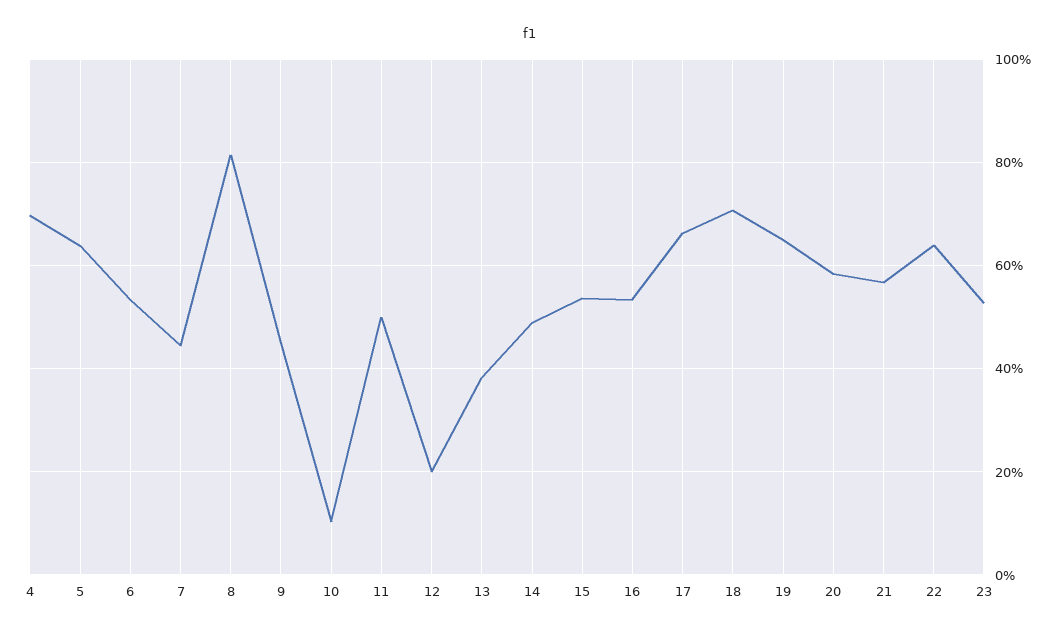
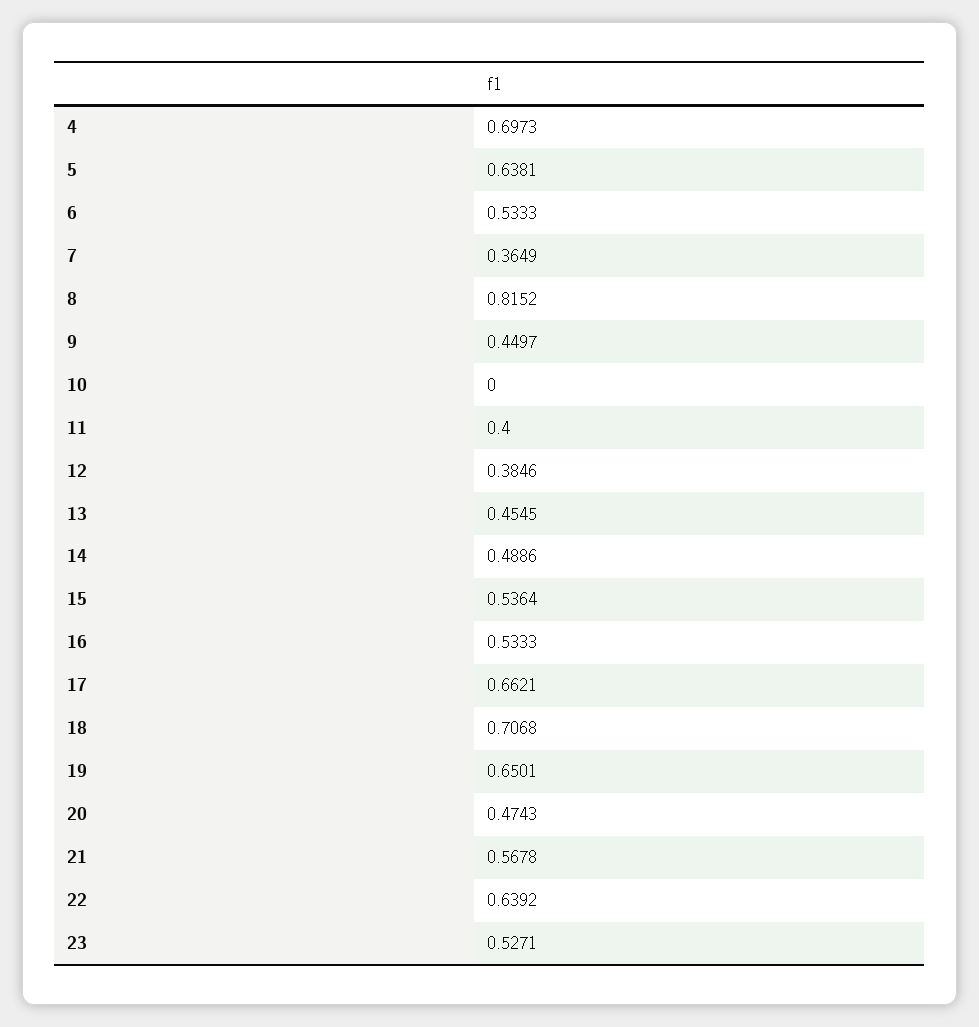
7: 0.44 -> 0.3649
10: 0.1 -> 0
11: 0.5 -> 0.4
12: 0.2 -> 0.3846
13: 0.38 -> 0.4545
20: 0.58 -> 0.4743

